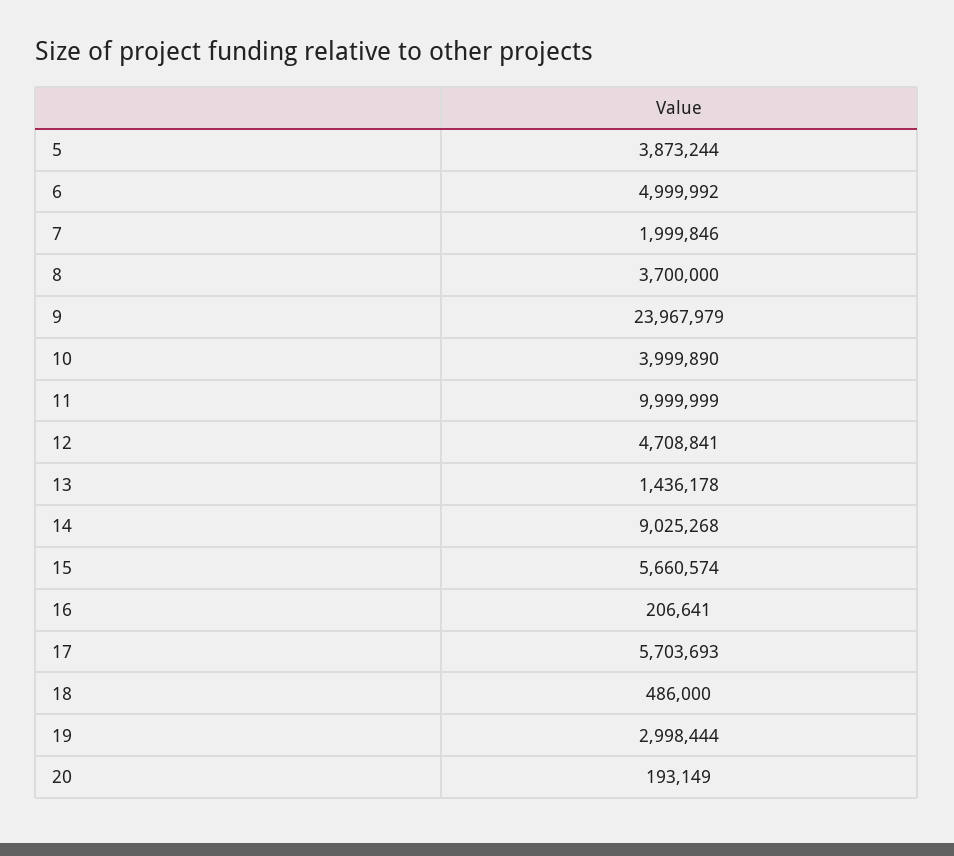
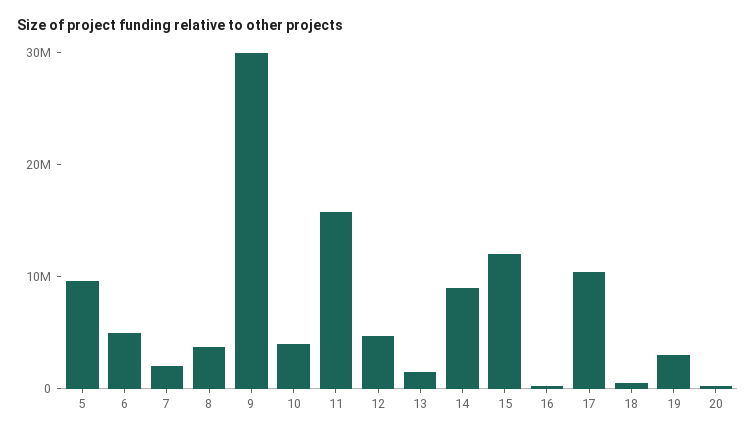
5: 3873244 -> 10000000
9: 23967979 -> 30000000
11: 9999999 -> 16000000
15: 5660574 -> 12000000
17: 5703693 -> 10000000

